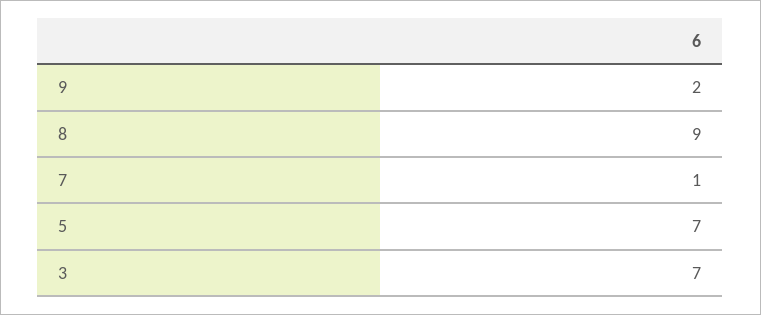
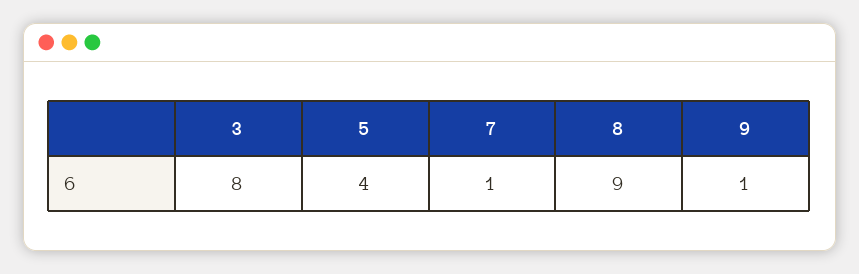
9: 2 -> 1
5: 7 -> 4
3: 7 -> 8

